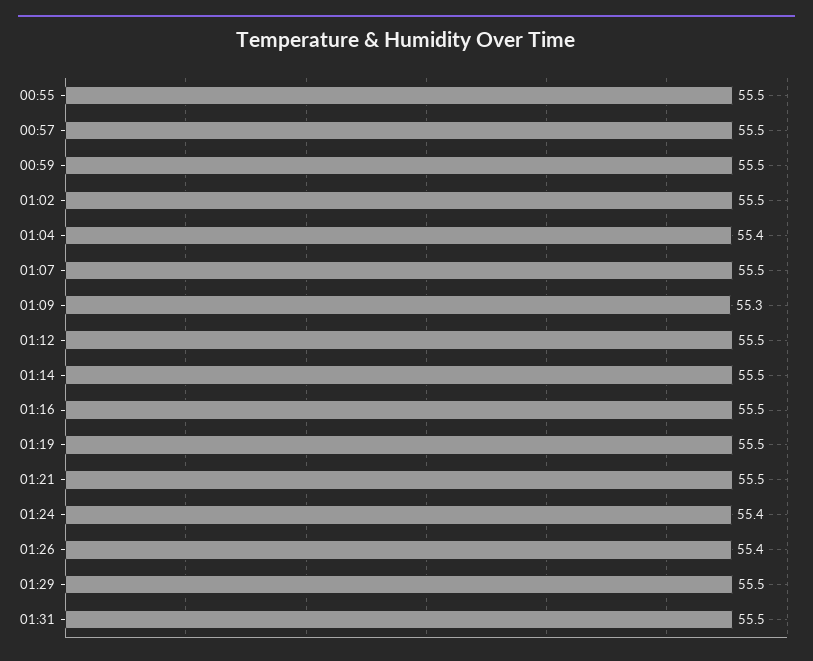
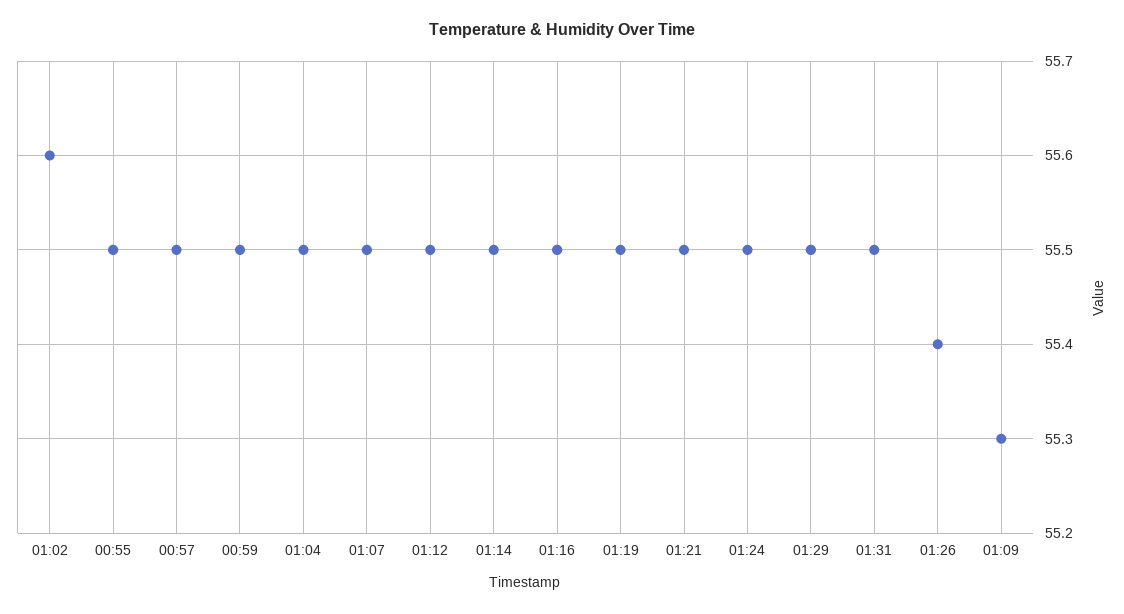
01:02: 55.5 -> 55.6
01:04: 55.4 -> 55.5
01:24: 55.4 -> 55.5

